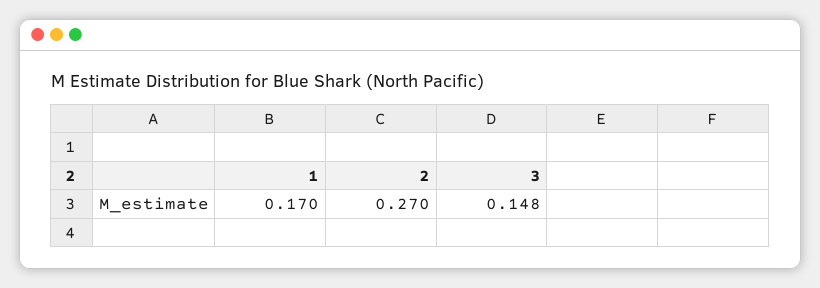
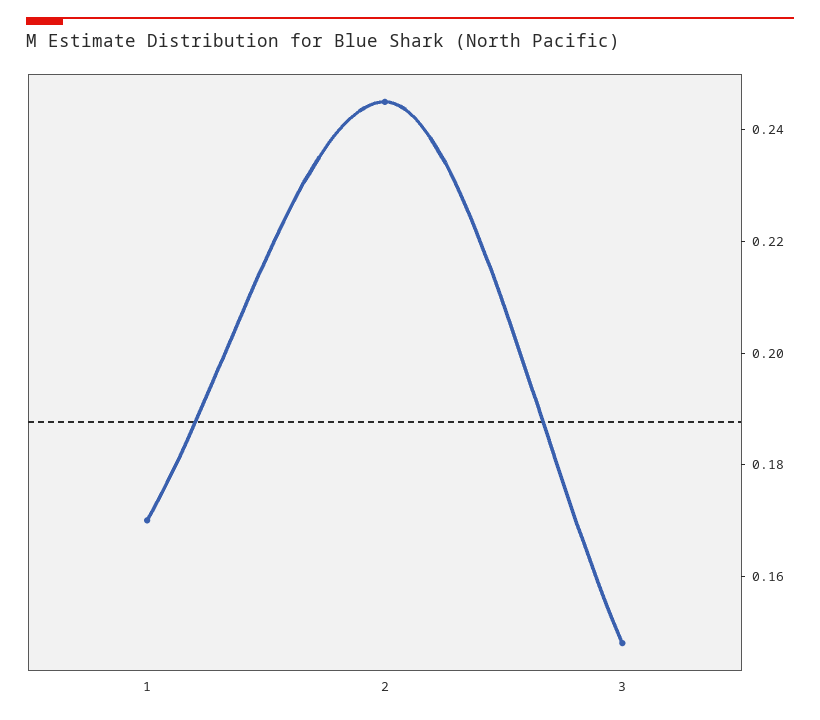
2: 0.27 -> 0.245

